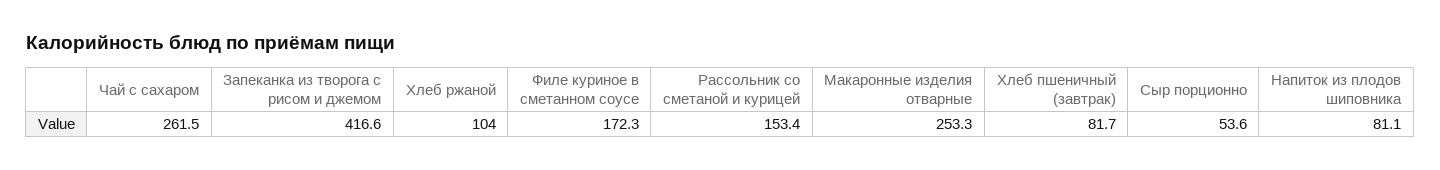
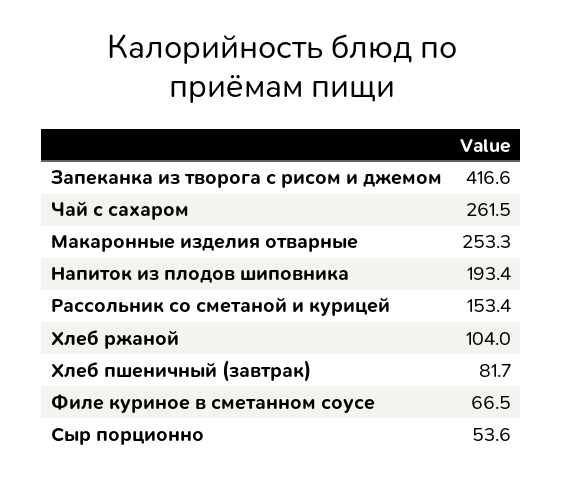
Филе куриное в сметанном соусе: 172.3 -> 66.5
Напиток из плодов шиповника: 81.1 -> 193.4

